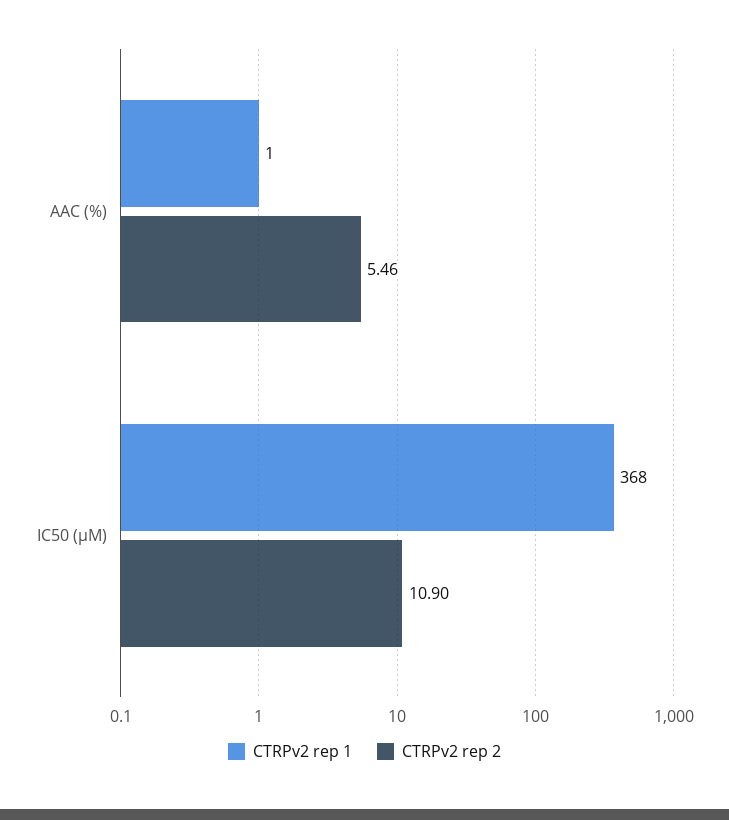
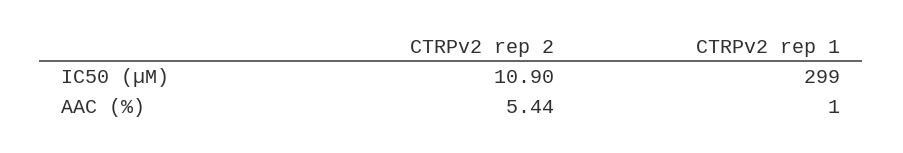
CTRPv2 rep 2, AAC (%): 5.46 -> 5.44
CTRPv2 rep 1, IC50 (µM): 368 -> 299

